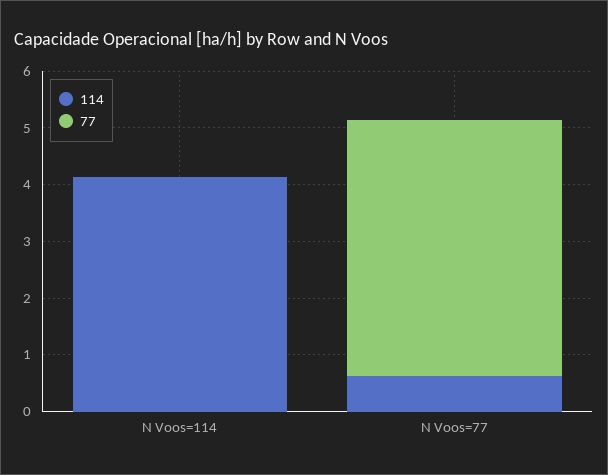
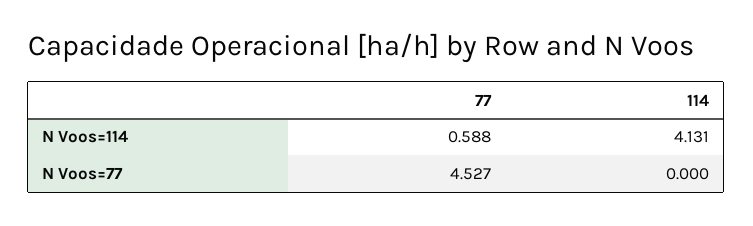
77, N Voos=114: 0 -> 0.588
114, N Voos=77: 0.6 -> 0

